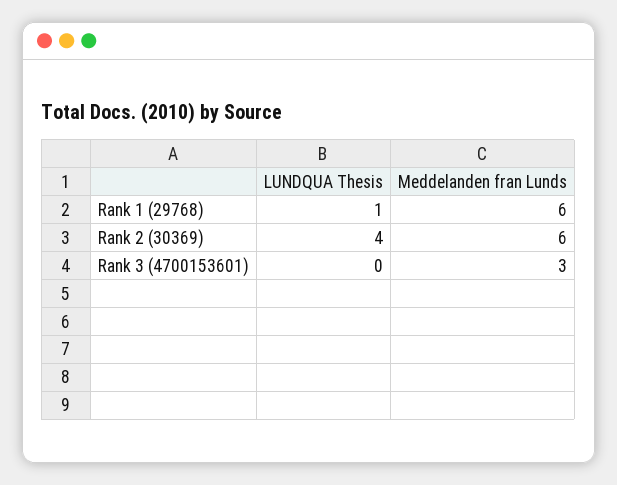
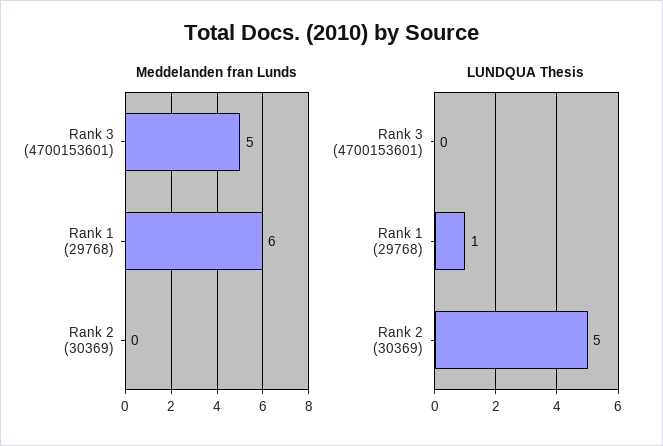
LUNDQUA Thesis, Rank 2 (30369): 4 -> 5
Meddelanden fran Lunds, Rank 2 (30369): 6 -> 0
Meddelanden fran Lunds, Rank 3 (4700153601): 3 -> 5

